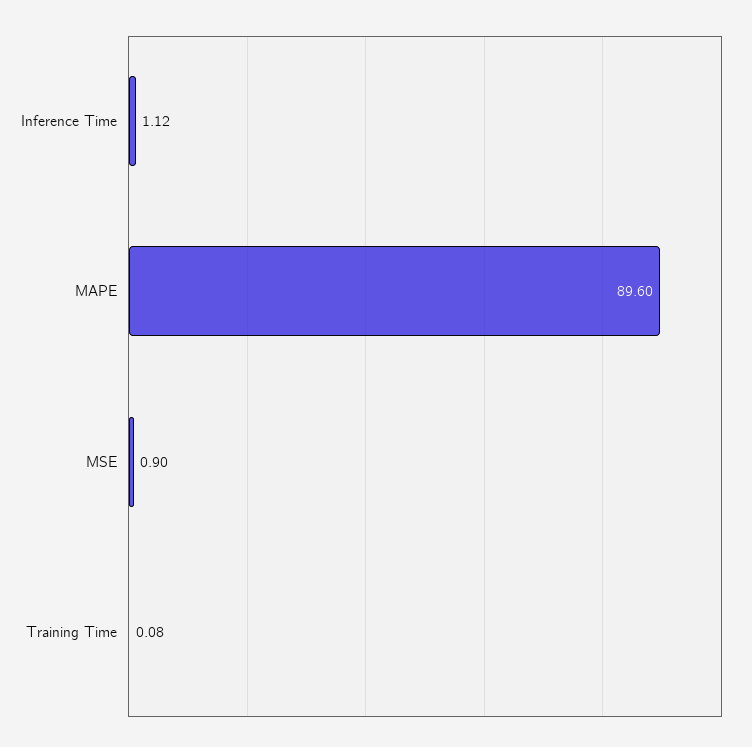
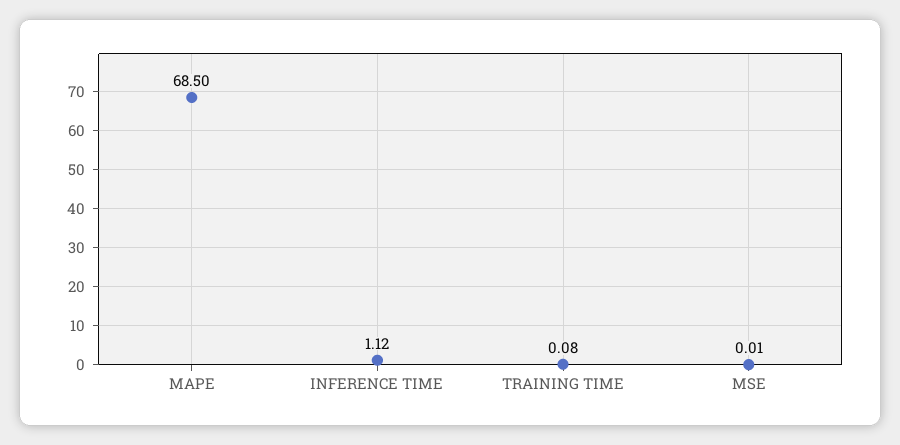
MAPE: 89.6 -> 68.5
MSE: 0.9 -> 0.01

